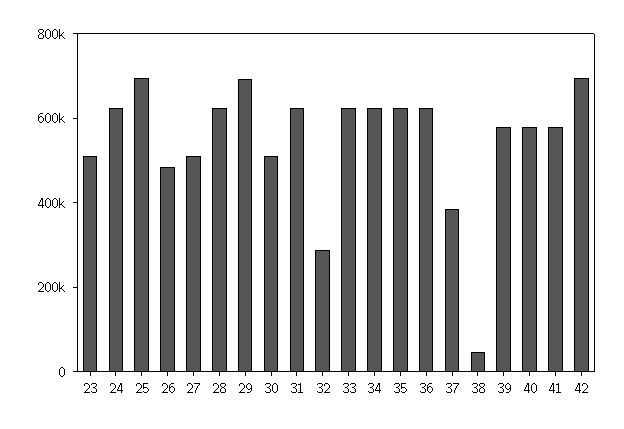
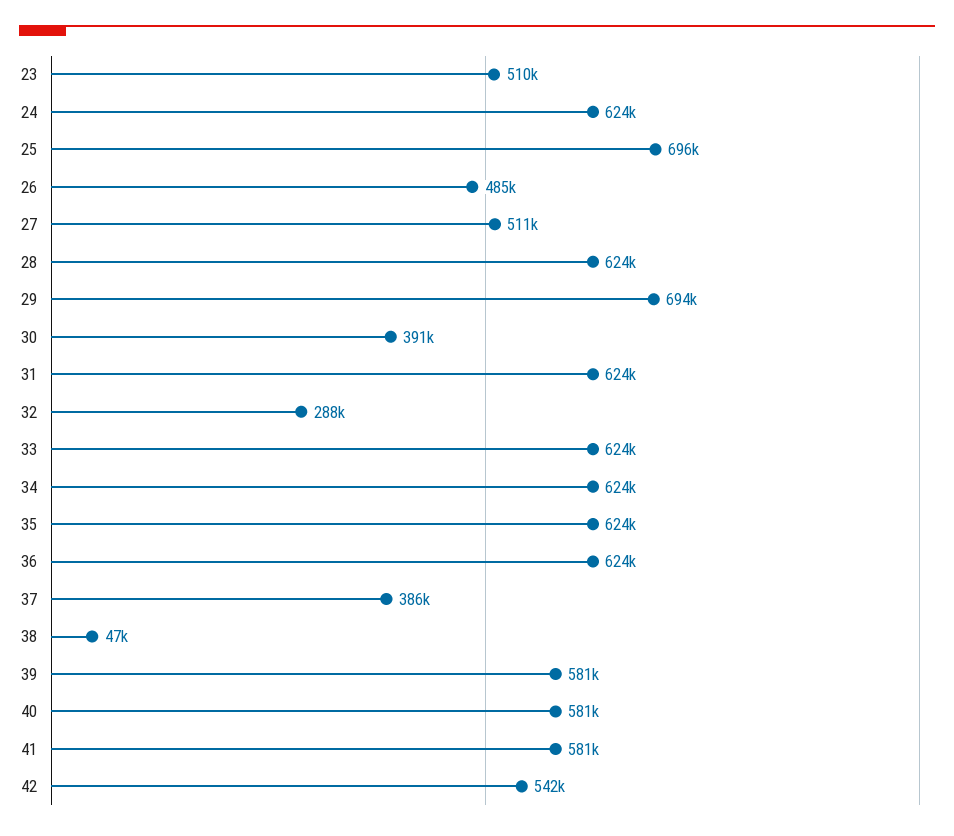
30: 500000 -> 391000
42: 700000 -> 542000

